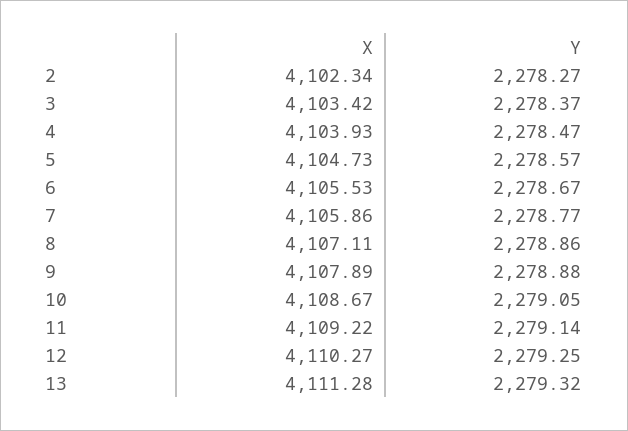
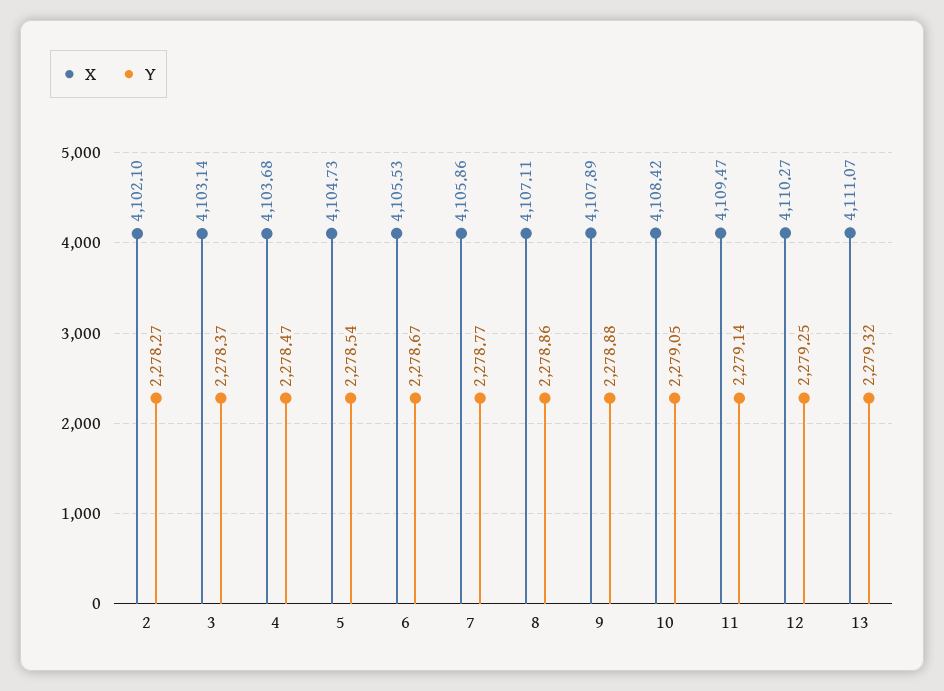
X, 2: 4102.34 -> 4102.1
X, 3: 4103.42 -> 4103.14
X, 4: 4103.93 -> 4103.68
Y, 5: 2278.57 -> 2278.54
X, 10: 4108.67 -> 4108.42
X, 11: 4109.22 -> 4109.47
X, 13: 4111.28 -> 4111.07

